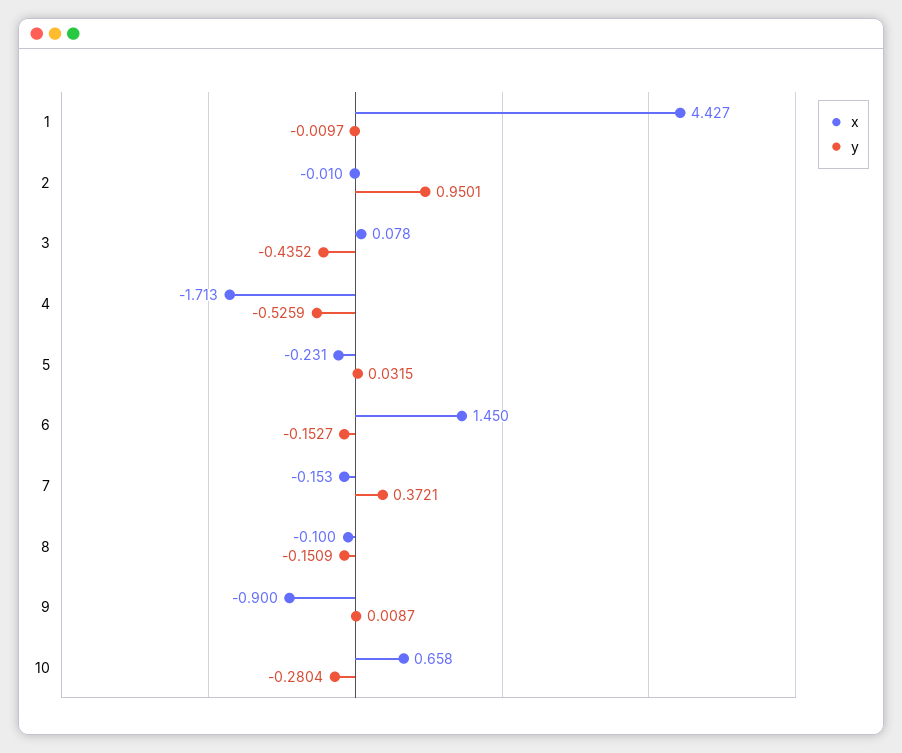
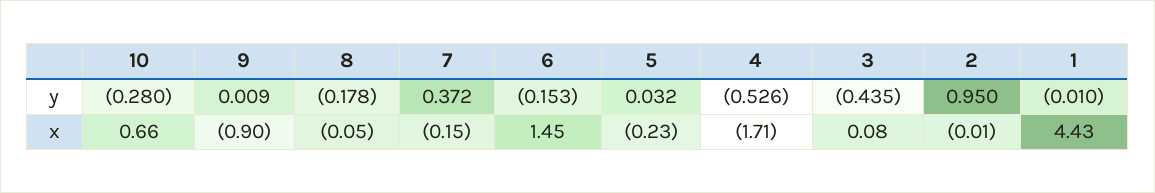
x, 8: -0.1 -> -0.05
y, 8: -0.1509 -> -0.178

